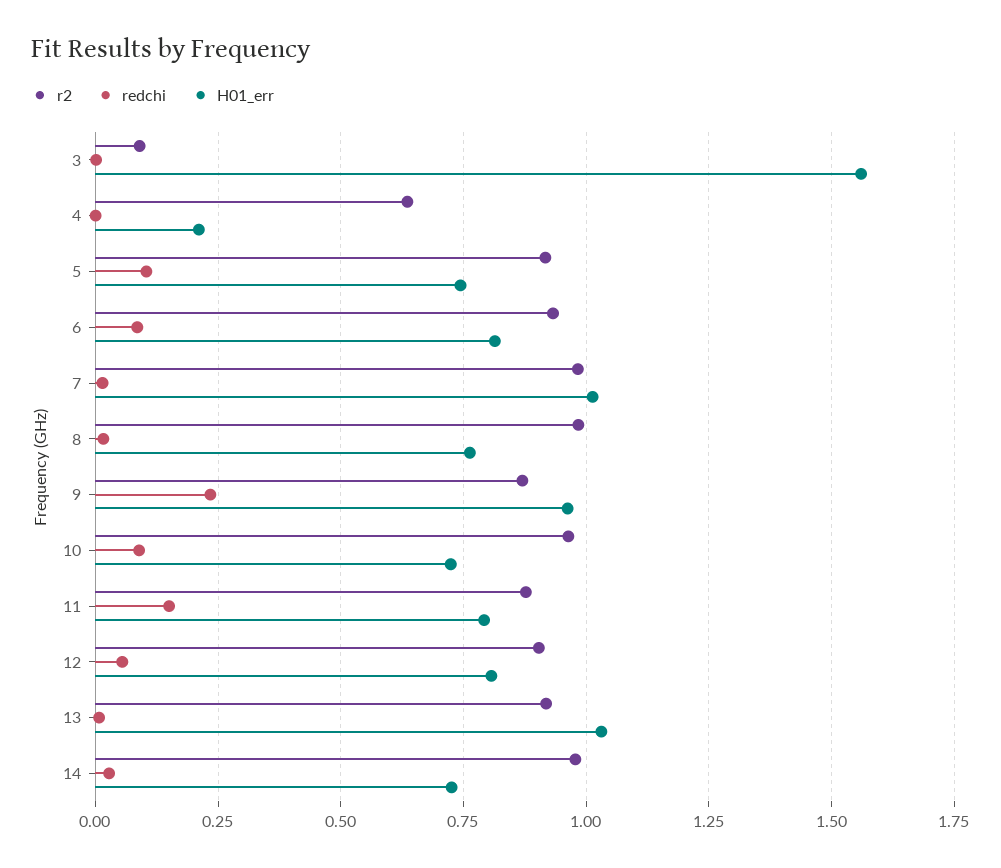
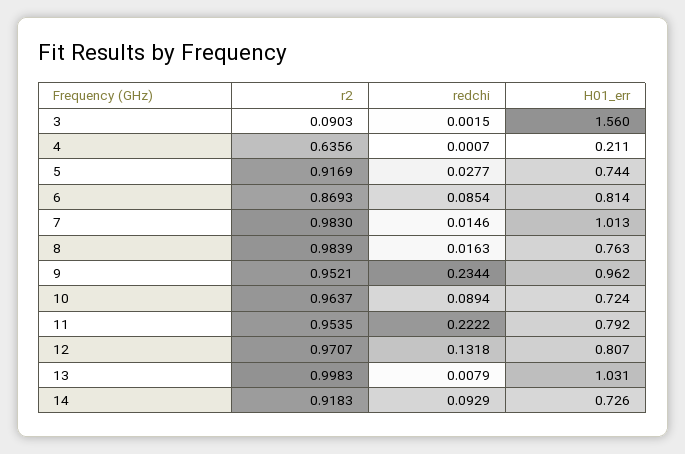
redchi, 5: 0.1 -> 0.0277
r2, 6: 0.925 -> 0.8693
r2, 9: 0.875 -> 0.9521
r2, 11: 0.875 -> 0.9535
redchi, 11: 0.15 -> 0.2222
r2, 12: 0.9 -> 0.9707
redchi, 12: 0.05 -> 0.1318
r2, 13: 0.925 -> 0.9983
r2, 14: 0.975 -> 0.9183
redchi, 14: 0.025 -> 0.0929

